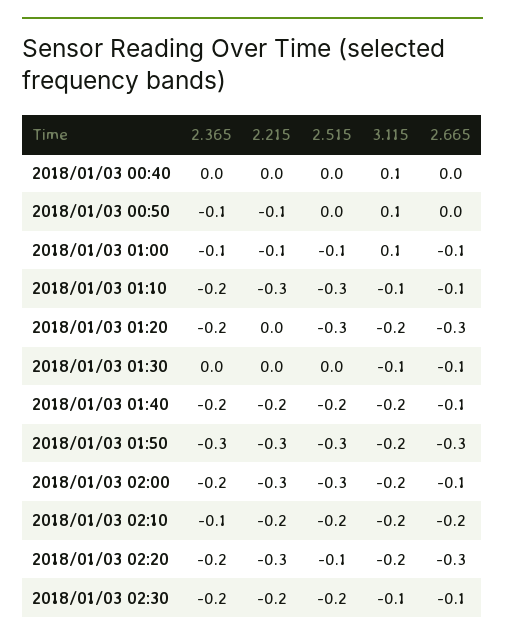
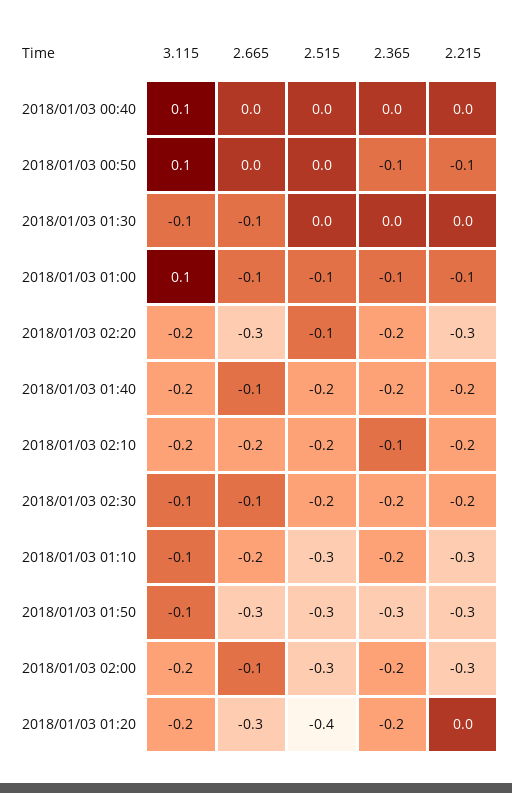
2.665, 2018/01/03 01:10: -0.1 -> -0.2
2.515, 2018/01/03 01:20: -0.3 -> -0.4
3.115, 2018/01/03 01:50: -0.2 -> -0.1

